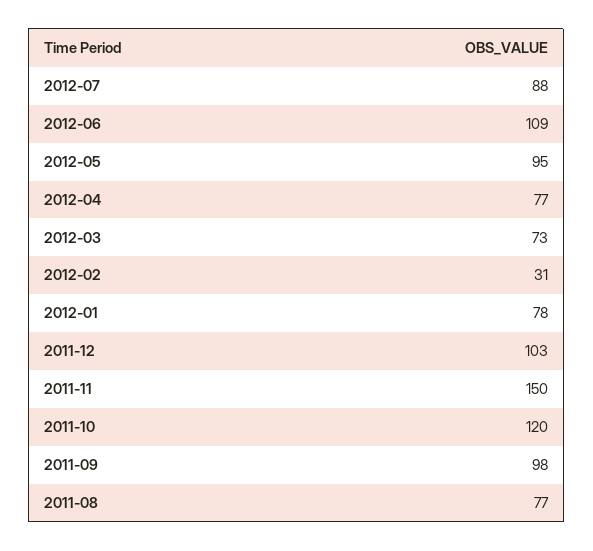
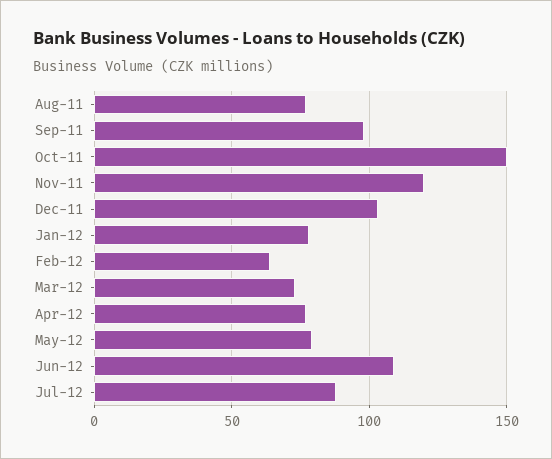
2012-05: 95 -> 80
2012-02: 31 -> 65
2011-11: 150 -> 120
2011-10: 120 -> 150

